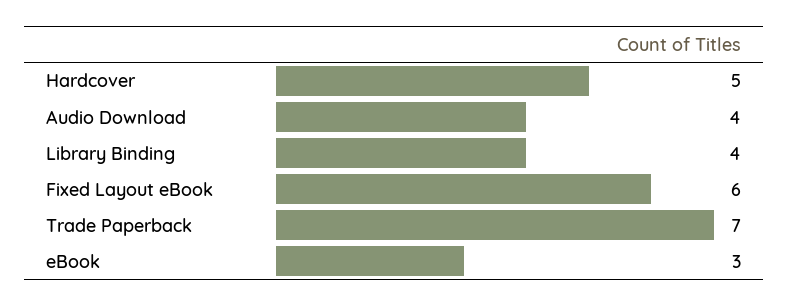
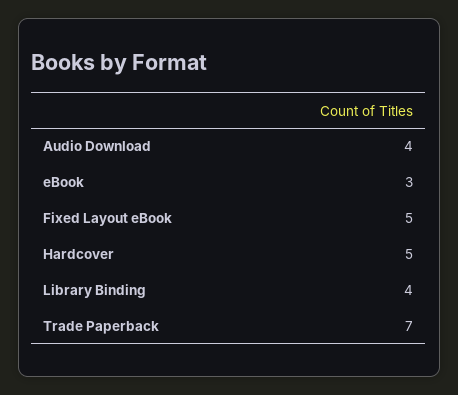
Fixed Layout eBook: 6 -> 5

